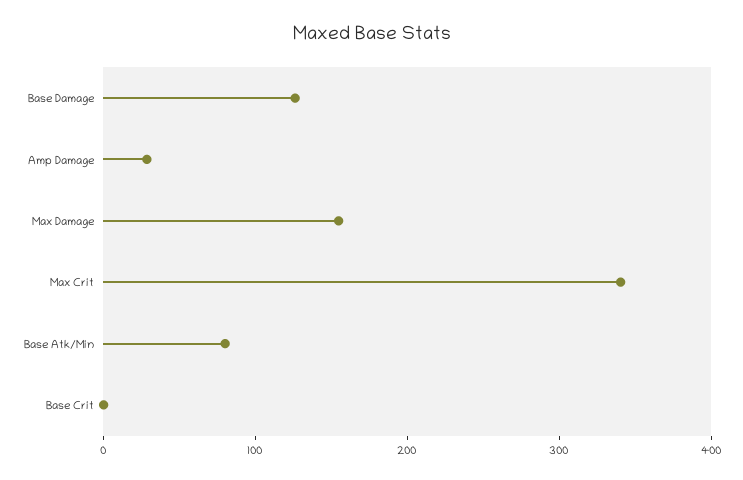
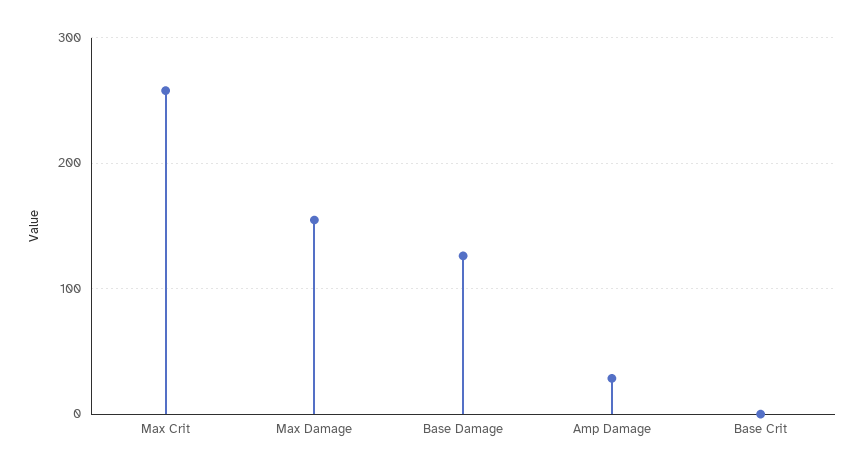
Max Crit: 340 -> 260
Base Atk/Min: 80 -> none

